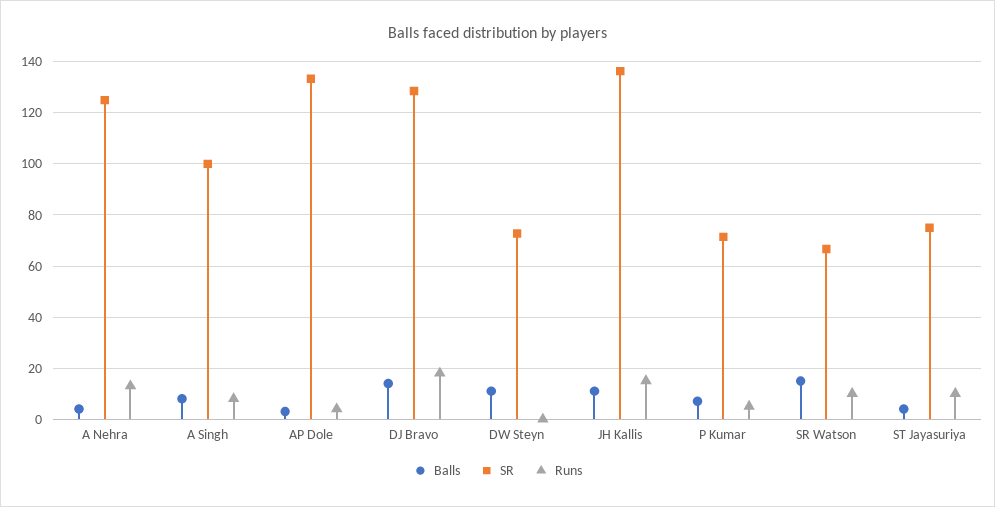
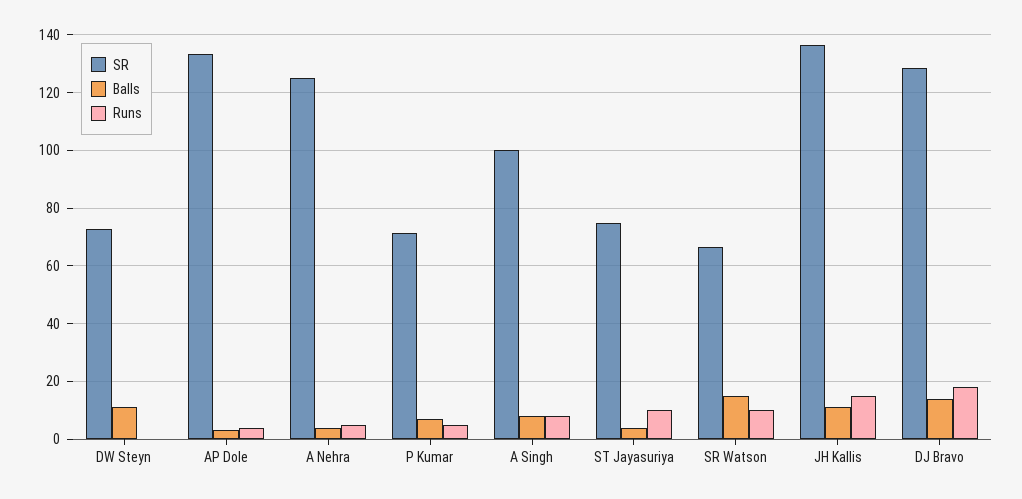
Runs, A Nehra: 12.5 -> 5

